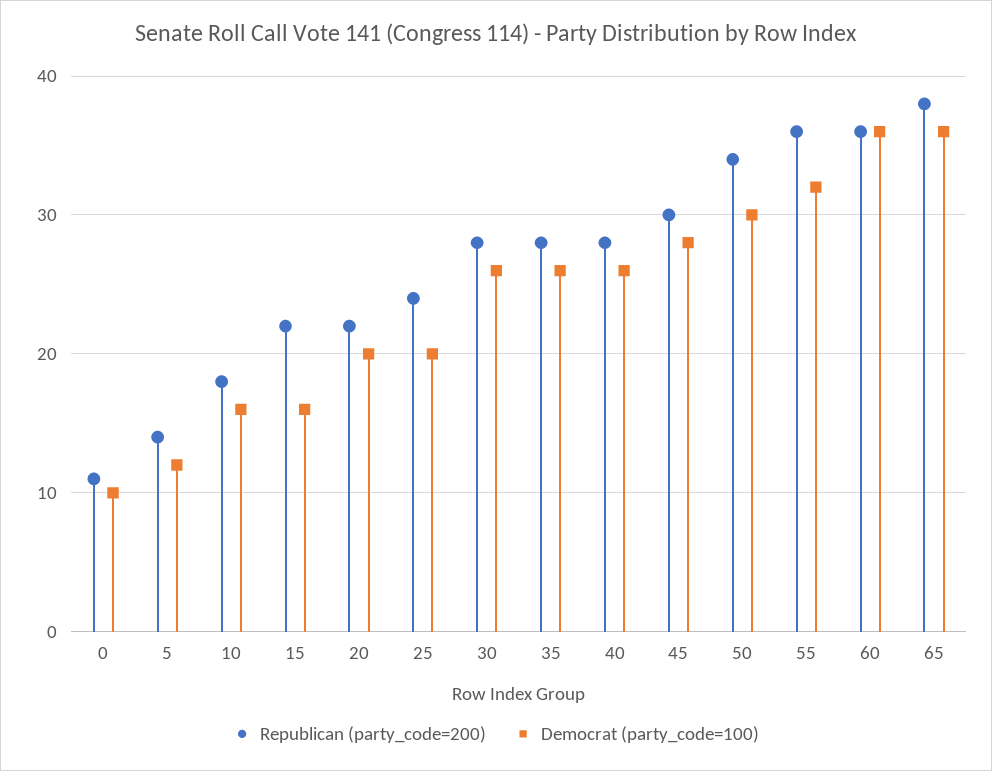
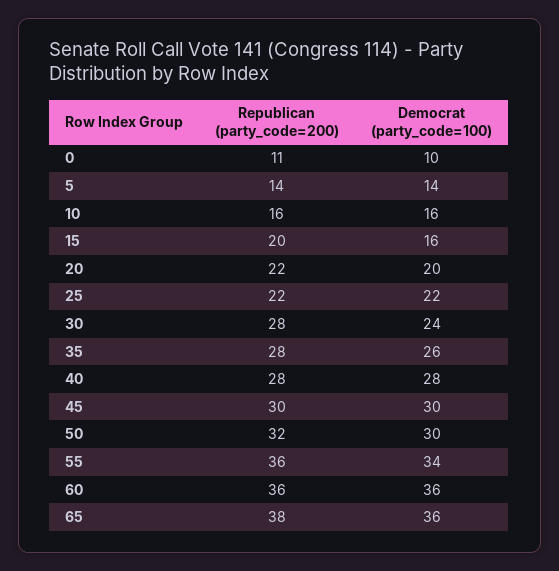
Democrat (party_code=100), 5: 12 -> 14
Republican (party_code=200), 10: 18 -> 16
Republican (party_code=200), 15: 22 -> 20
Republican (party_code=200), 25: 24 -> 22
Democrat (party_code=100), 25: 20 -> 22
Democrat (party_code=100), 30: 26 -> 24
Democrat (party_code=100), 40: 26 -> 28
Democrat (party_code=100), 45: 28 -> 30
Republican (party_code=200), 50: 34 -> 32
Democrat (party_code=100), 55: 32 -> 34

